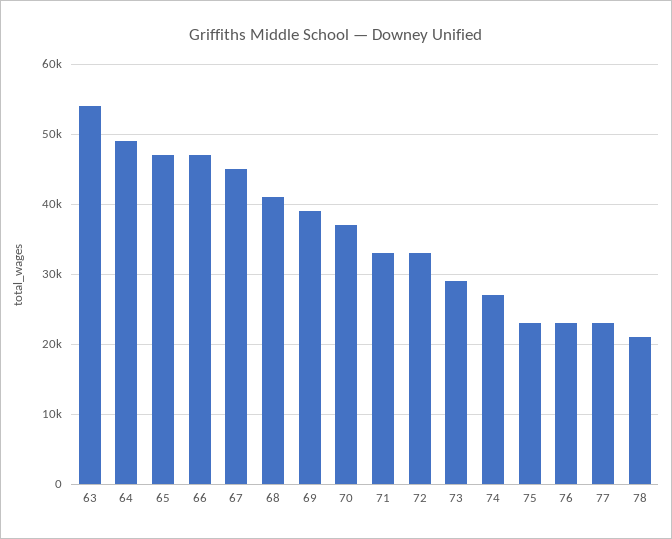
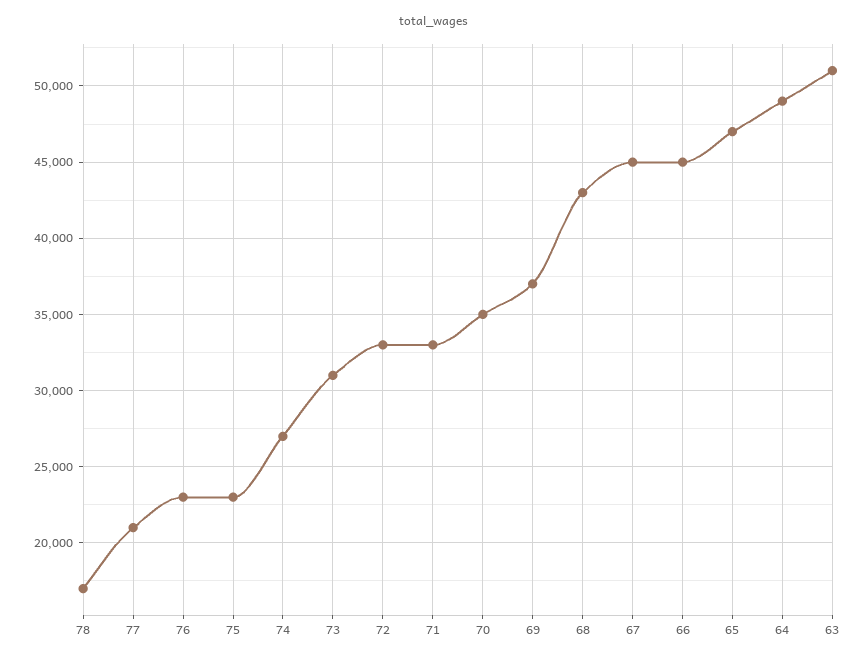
63: 54000 -> 51000
66: 47000 -> 45000
68: 41000 -> 43000
69: 39000 -> 37000
70: 37000 -> 35000
73: 29000 -> 31000
77: 23000 -> 21000
78: 21000 -> 17000

